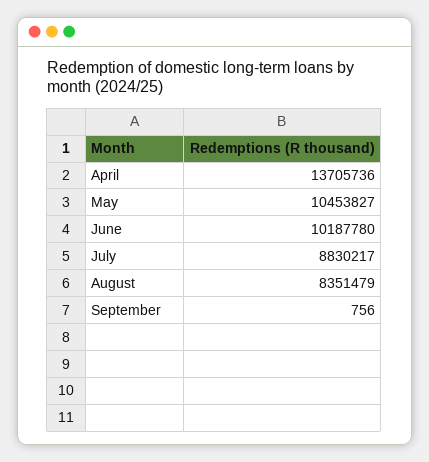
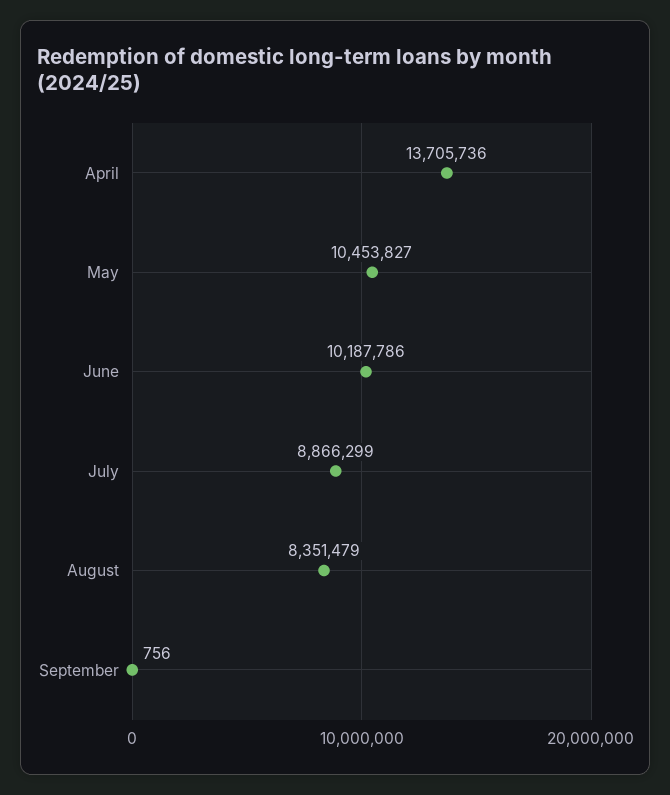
June: 10187780 -> 10187786
July: 8830217 -> 8866299

